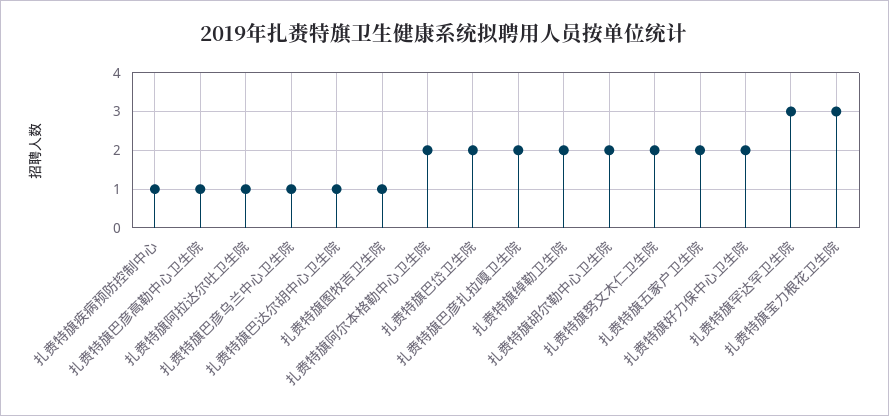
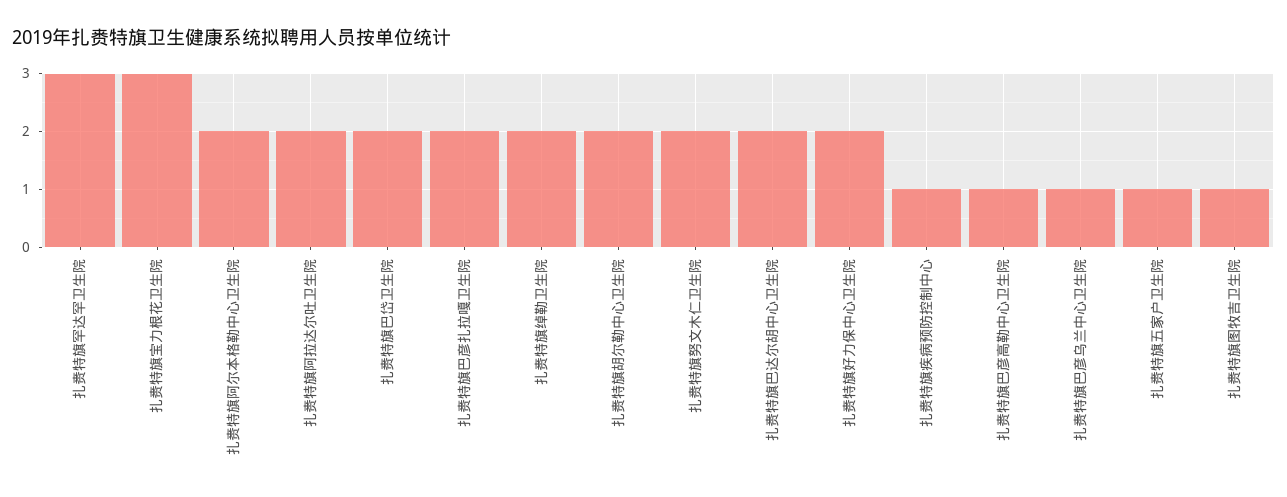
扎赉特旗阿拉达尔吐卫生院: 1 -> 2
扎赉特旗巴达尔胡中心卫生院: 1 -> 2
扎赉特旗五家户卫生院: 2 -> 1

